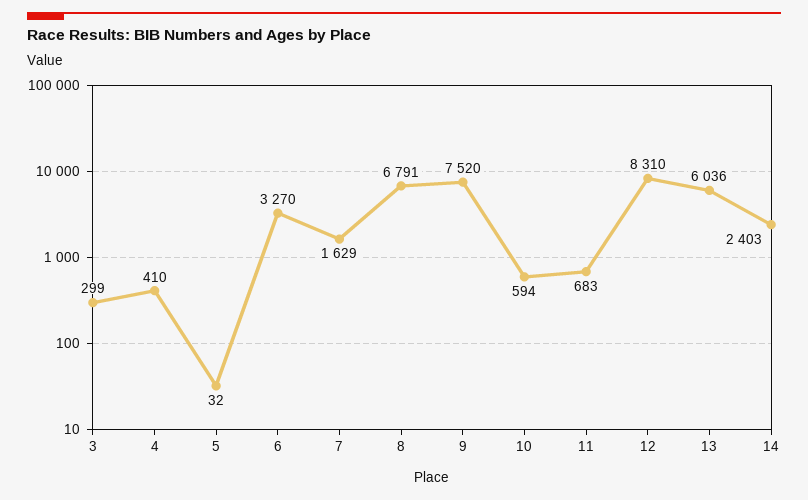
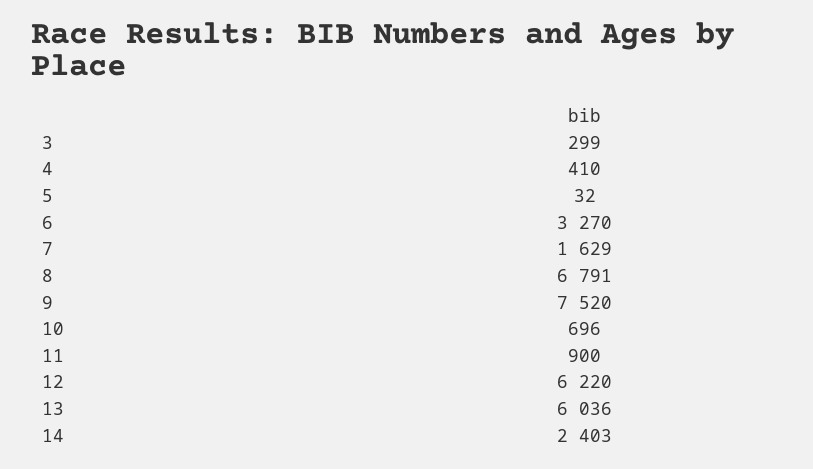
10: 594 -> 696
11: 683 -> 900
12: 8310 -> 6220

